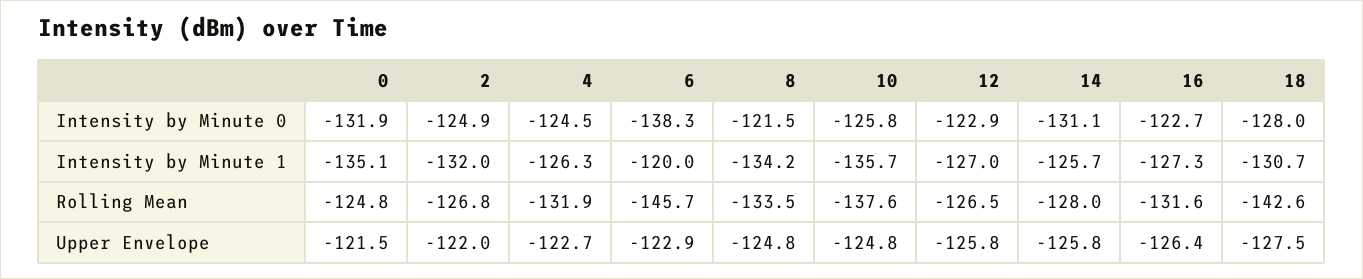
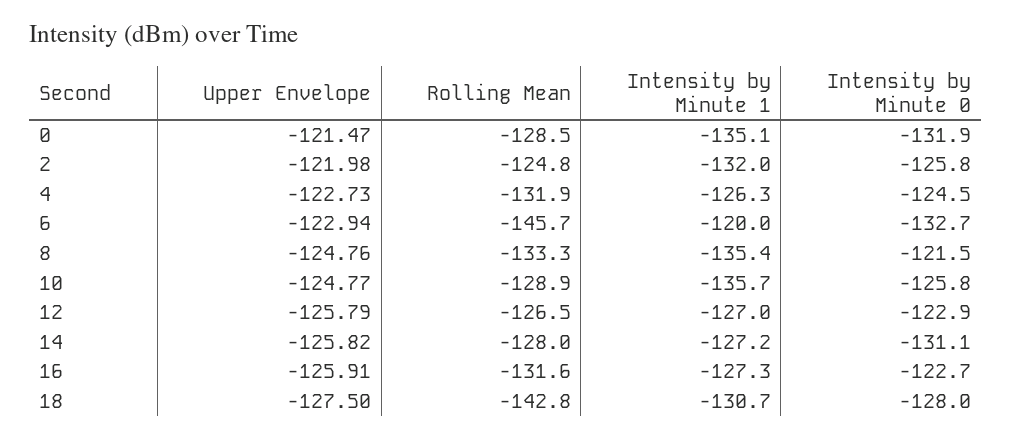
2, Intensity by Minute 0: -124.9 -> -125.8
6, Intensity by Minute 0: -138.3 -> -132.7
8, Intensity by Minute 1: -134.2 -> -135.4
14, Intensity by Minute 1: -125.7 -> -127.2
0, Rolling Mean: -124.8 -> -128.5
2, Rolling Mean: -126.8 -> -124.8
8, Rolling Mean: -133.5 -> -133.3
10, Rolling Mean: -137.6 -> -128.9
18, Rolling Mean: -142.6 -> -142.8
16, Upper Envelope: -126.4 -> -125.91

